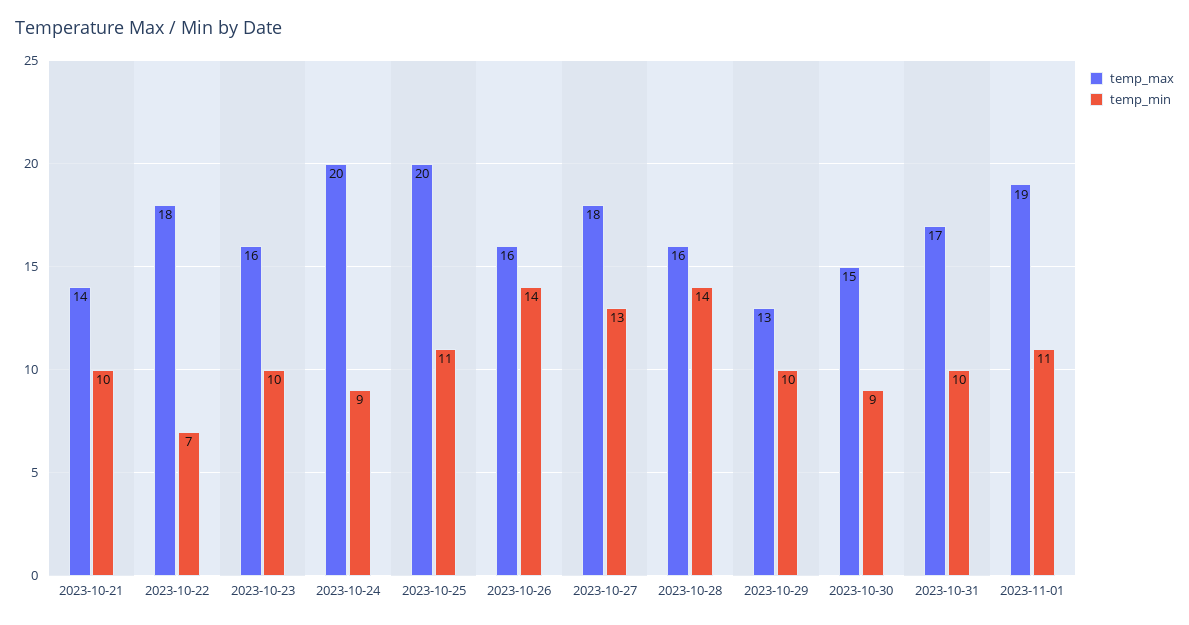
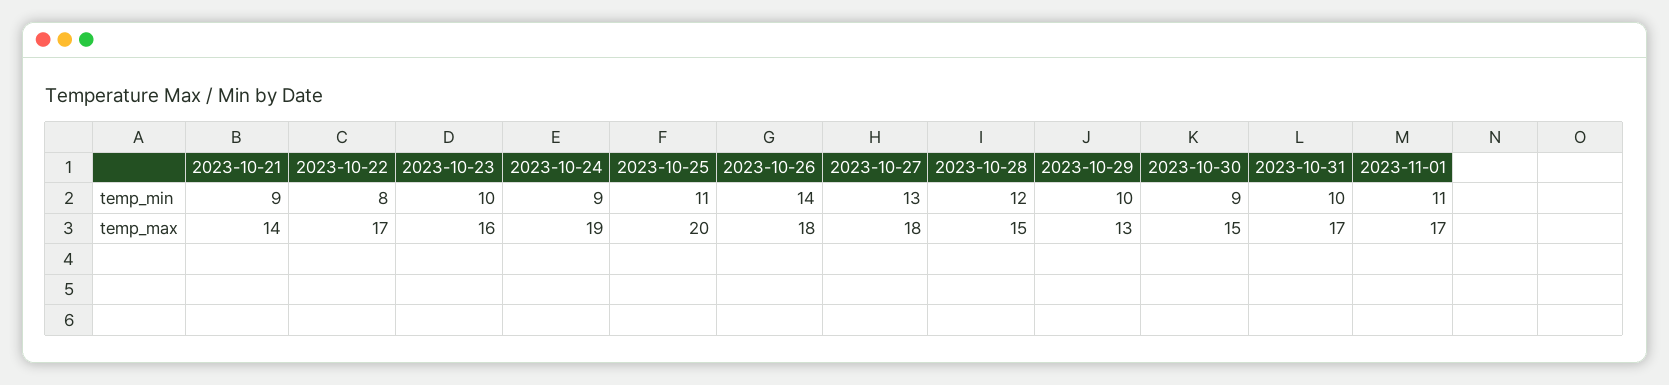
temp_min, 2023-10-21: 10 -> 9
temp_max, 2023-10-22: 18 -> 17
temp_min, 2023-10-22: 7 -> 8
temp_max, 2023-10-24: 20 -> 19
temp_max, 2023-10-26: 16 -> 18
temp_max, 2023-10-28: 16 -> 15
temp_min, 2023-10-28: 14 -> 12
temp_max, 2023-11-01: 19 -> 17

